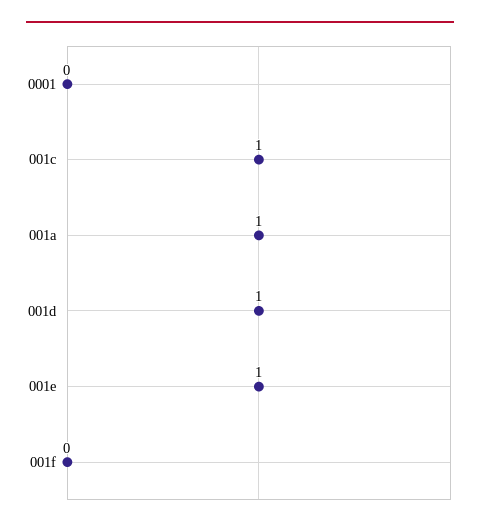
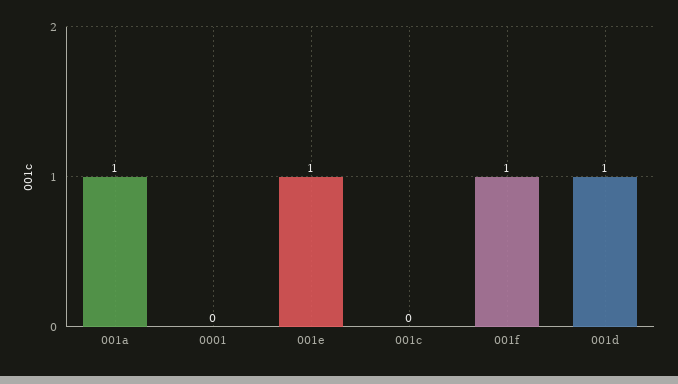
001c: 1 -> 0
001f: 0 -> 1

